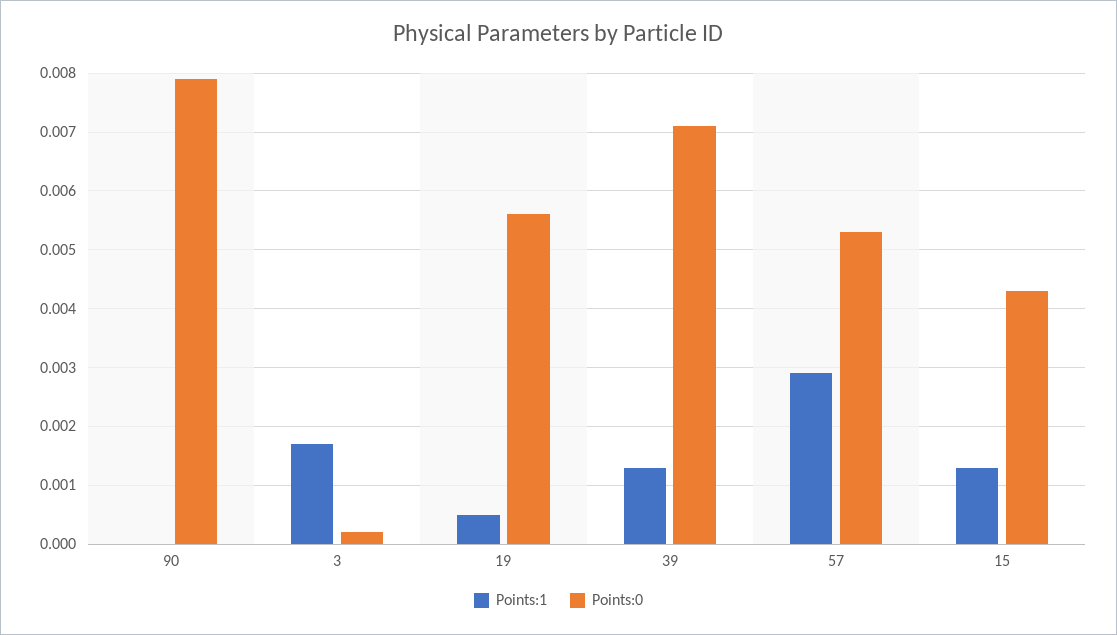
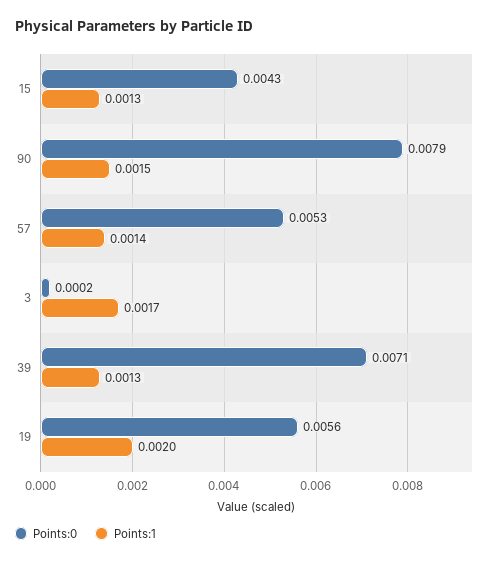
Points:1, 90: 0 -> 0.0015
Points:1, 19: 0.0005 -> 0.002
Points:1, 57: 0.003 -> 0.0014

